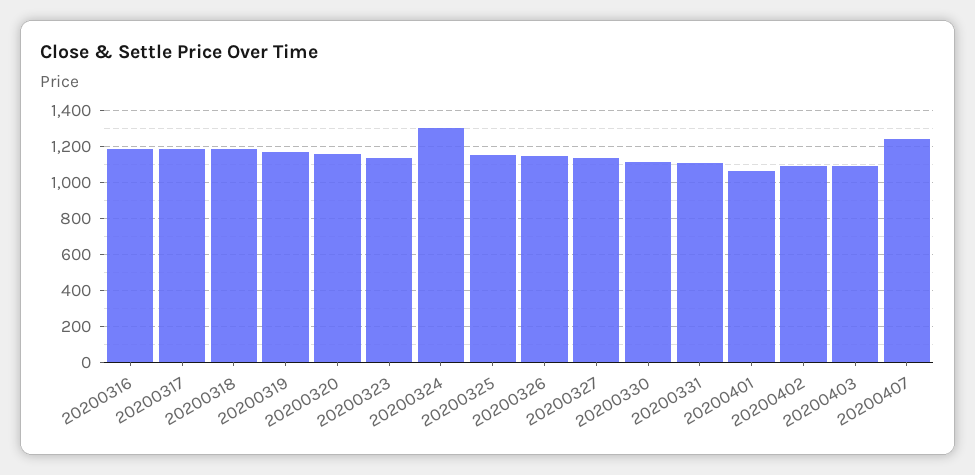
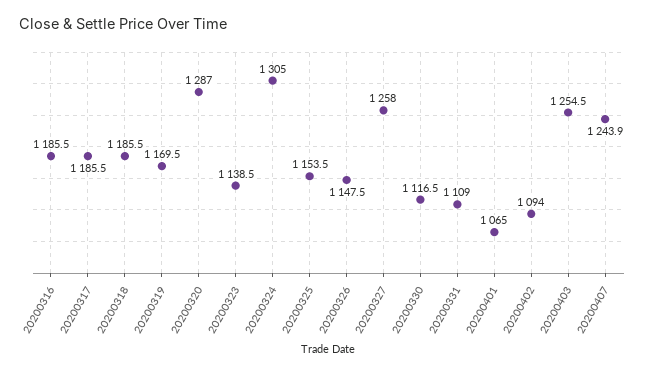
20200320: 1150 -> 1287
20200327: 1150 -> 1258
20200403: 1100 -> 1254.5

